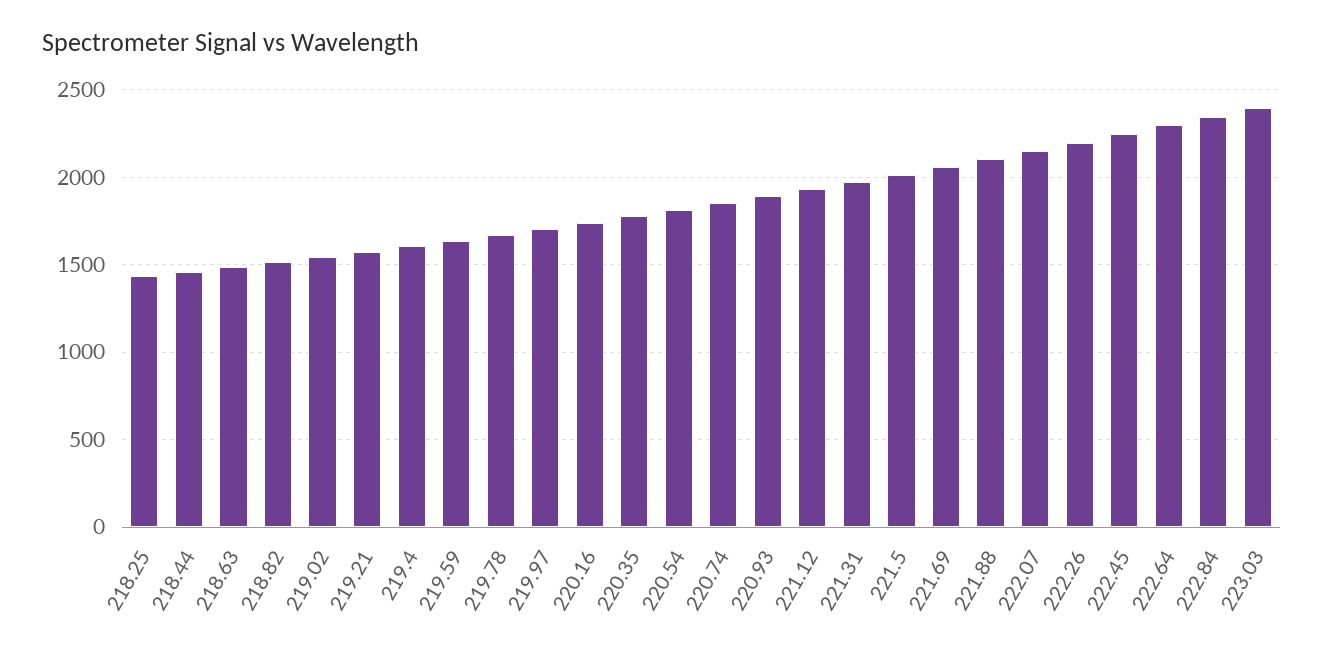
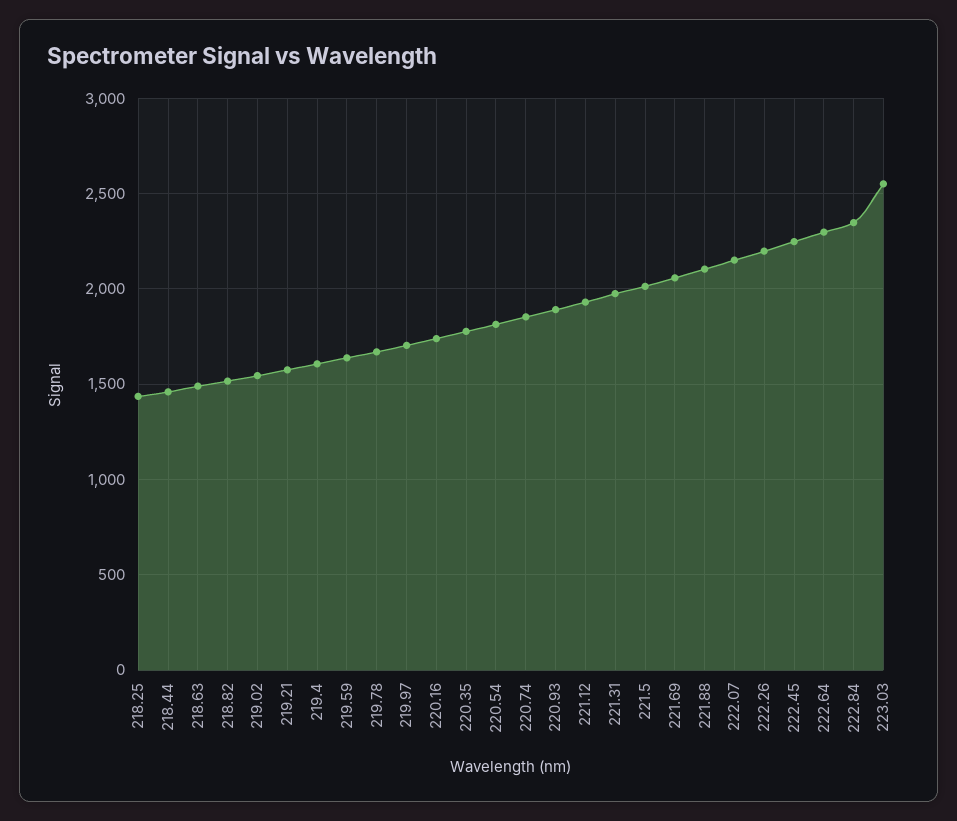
223.03: 2400 -> 2550

